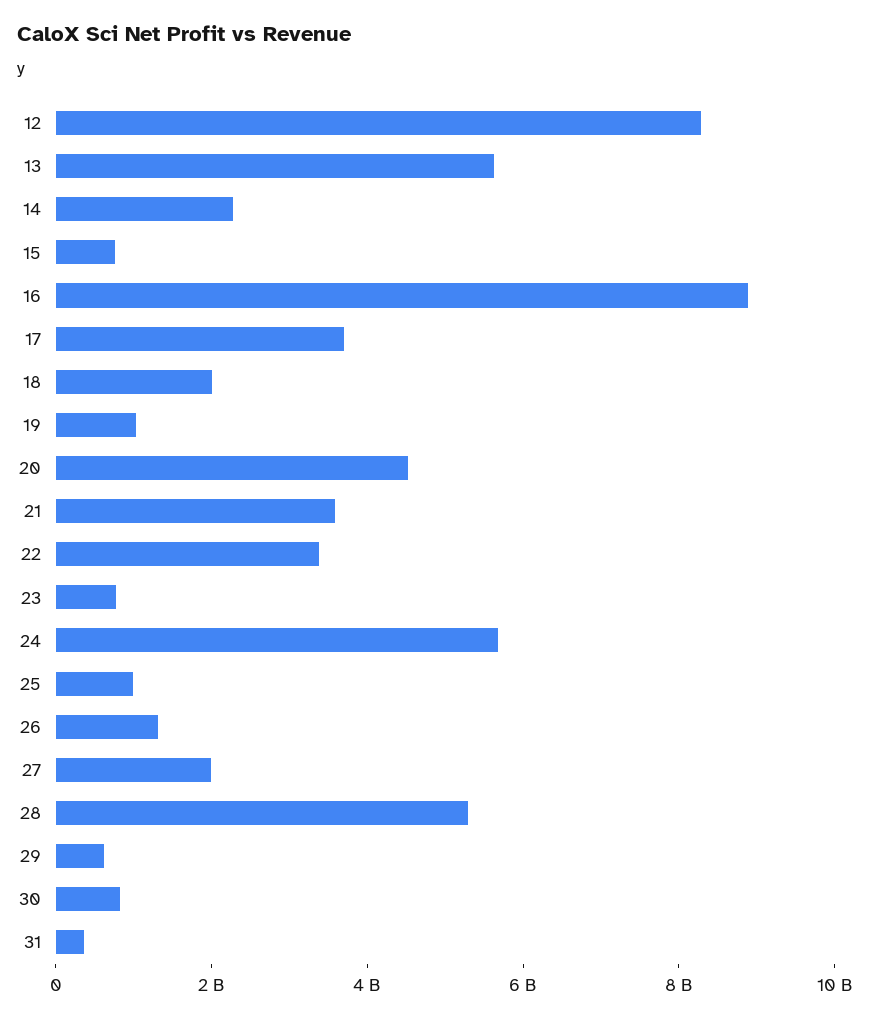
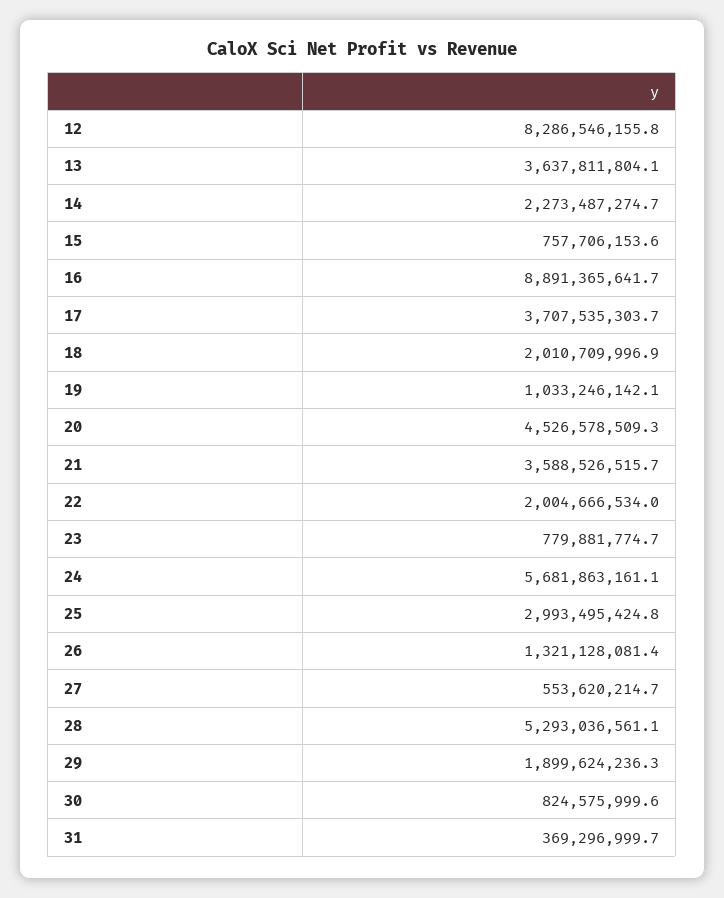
13: 5500000000 -> 3637811804.1
22: 3500000000 -> 2004666534
25: 1000000000 -> 2993495424.8
27: 2000000000 -> 553620214.7
29: 500000000 -> 1899624236.3

